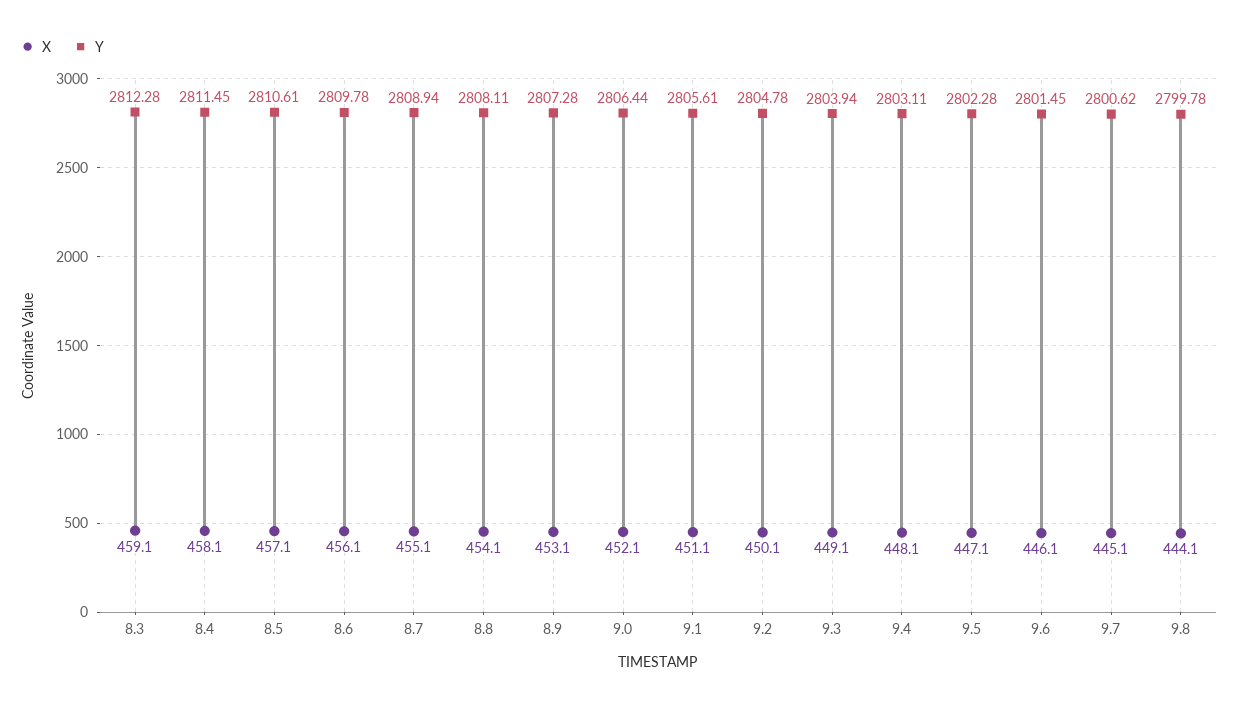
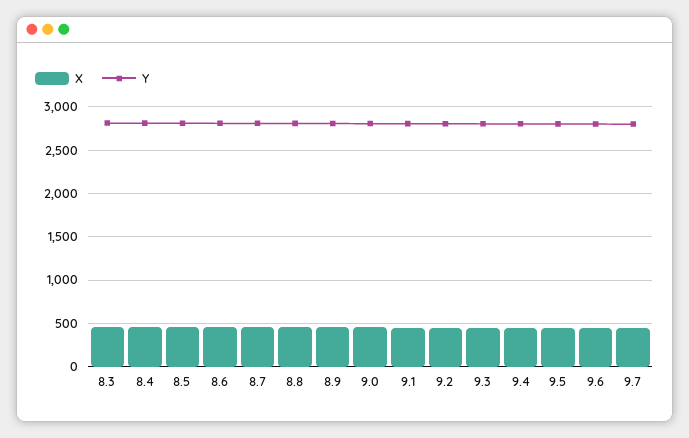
X, 9.8: 444.1 -> none
Y, 9.8: 2799.78 -> none

